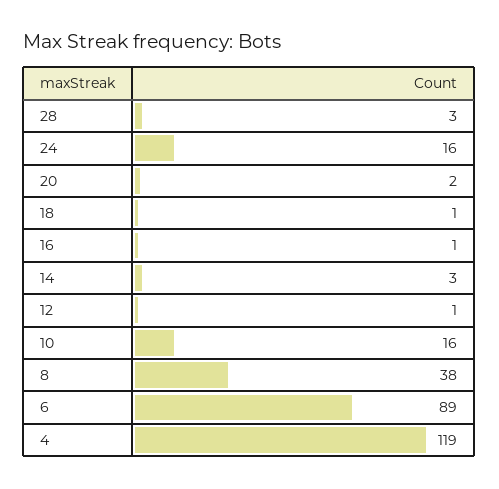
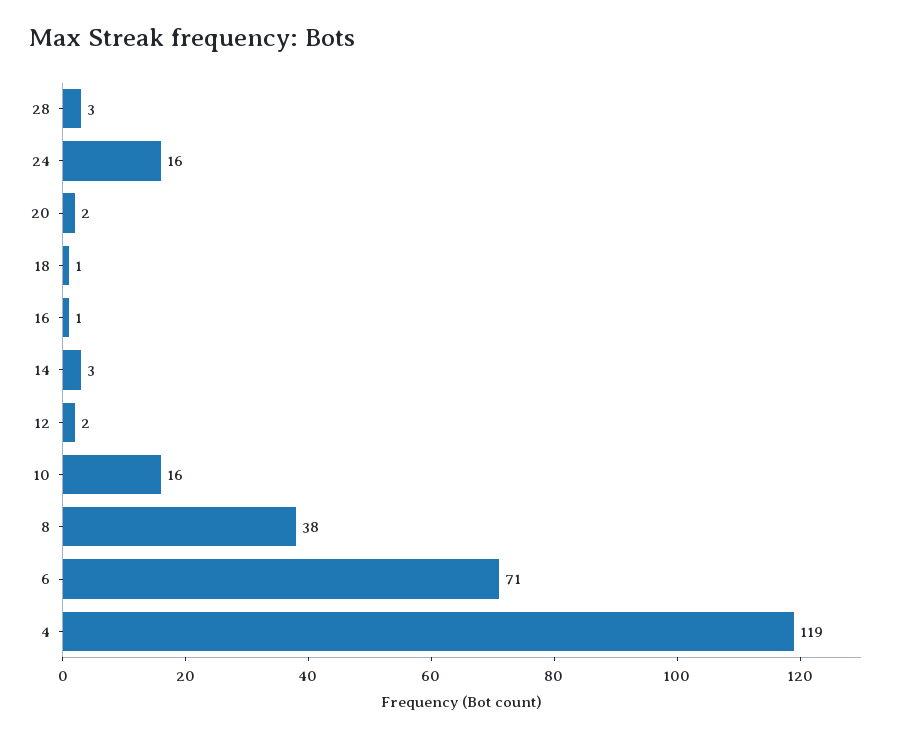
12: 1 -> 2
6: 89 -> 71

